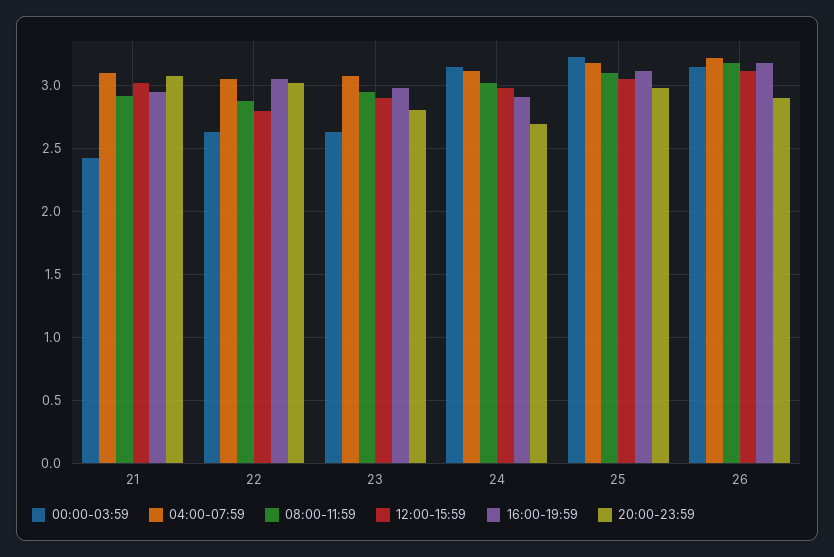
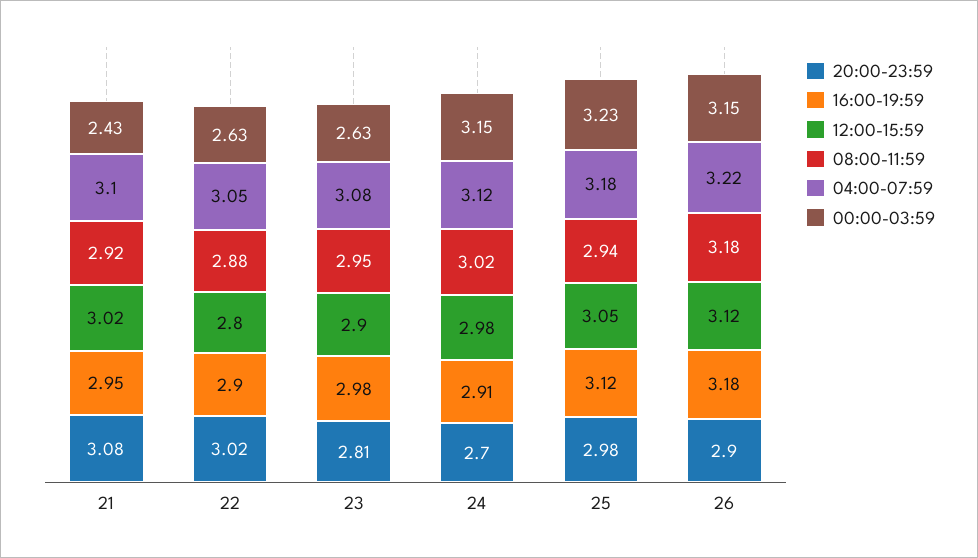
16:00-19:59, 22: 3.05 -> 2.9
08:00-11:59, 25: 3.1 -> 2.94

